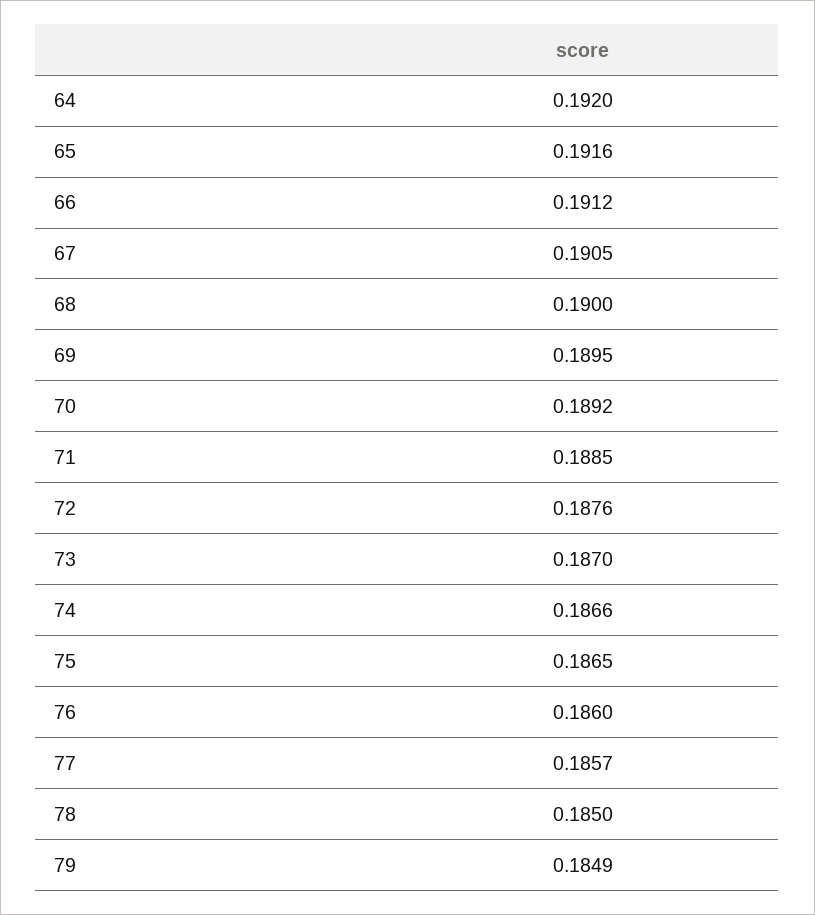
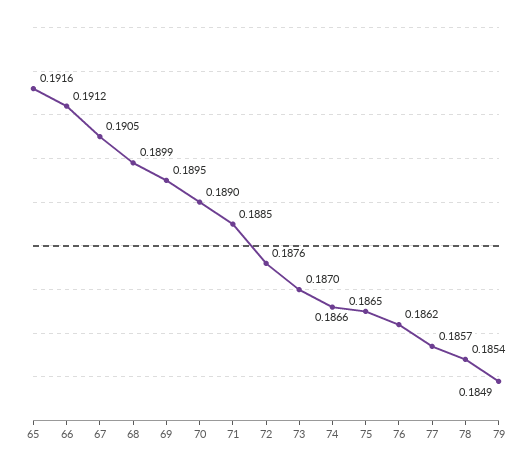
64: 0.192 -> none
68: 0.19 -> 0.1899
70: 0.1892 -> 0.189
76: 0.186 -> 0.1862
78: 0.185 -> 0.1854

